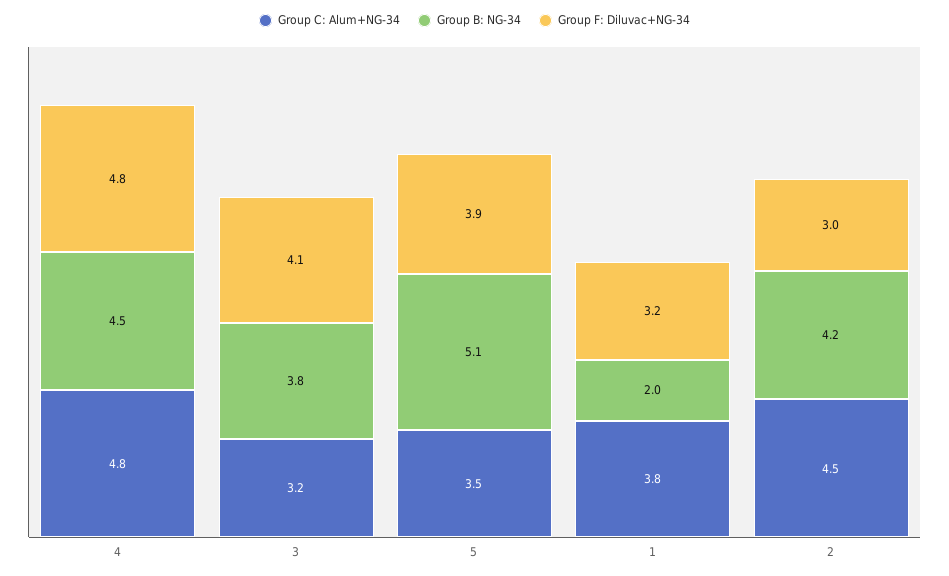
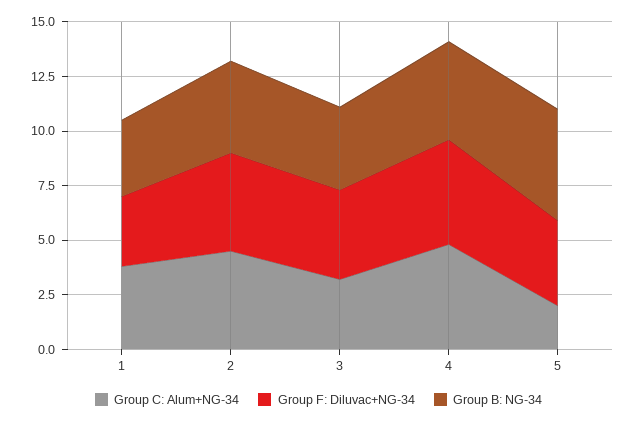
Group C: Alum+NG-34, 5: 3.5 -> 2
Group B: NG-34, 1: 2 -> 3.5
Group F: Diluvac+NG-34, 2: 3 -> 4.5

